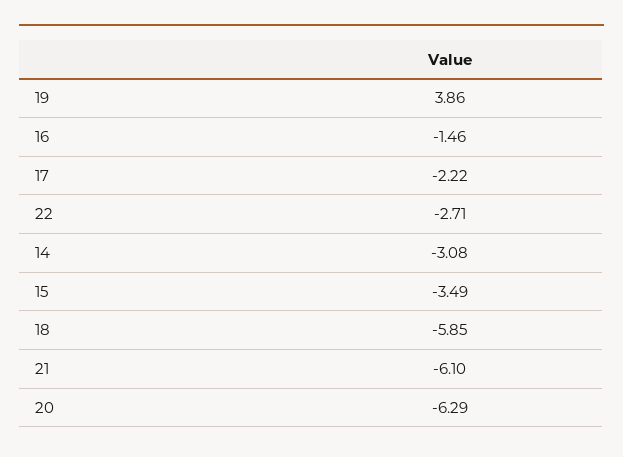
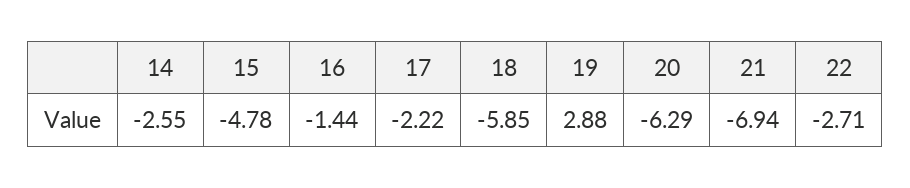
19: 3.86 -> 2.88
16: -1.46 -> -1.44
14: -3.08 -> -2.55
15: -3.49 -> -4.78
21: -6.1 -> -6.94

